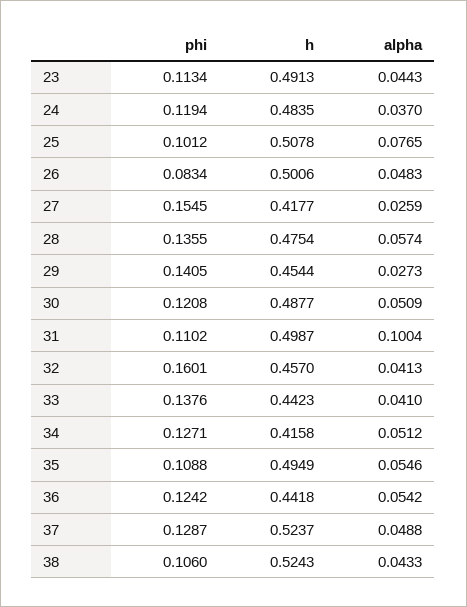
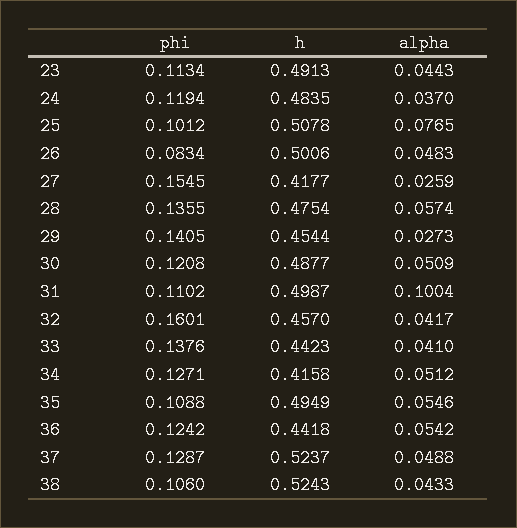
alpha, 32: 0.0413 -> 0.0417

